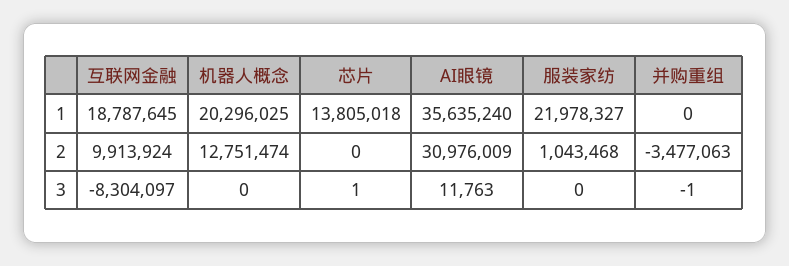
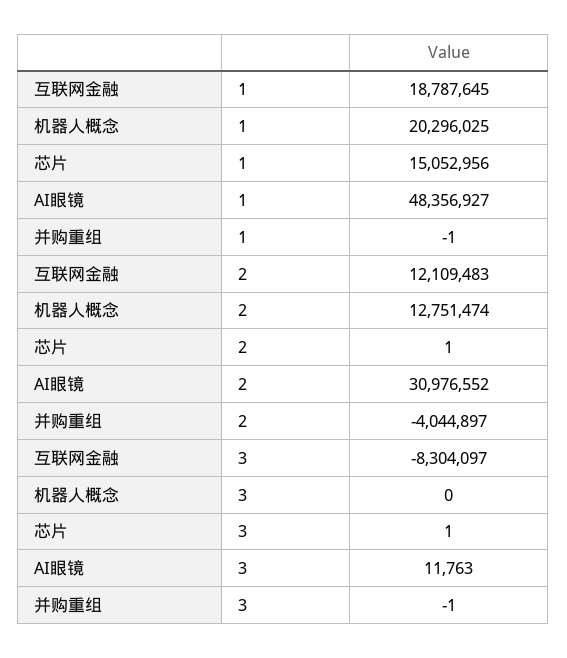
芯片, 1: 13805018 -> 15052956
AI眼镜, 1: 35635240 -> 48356927
服装家纺, 1: 21978327 -> none
并购重组, 1: 0 -> -1
互联网金融, 2: 9913924 -> 12109483
芯片, 2: 0 -> 1
AI眼镜, 2: 30976009 -> 30976552
服装家纺, 2: 1043468 -> none
并购重组, 2: -3477063 -> -4044897
服装家纺, 3: 0 -> none

